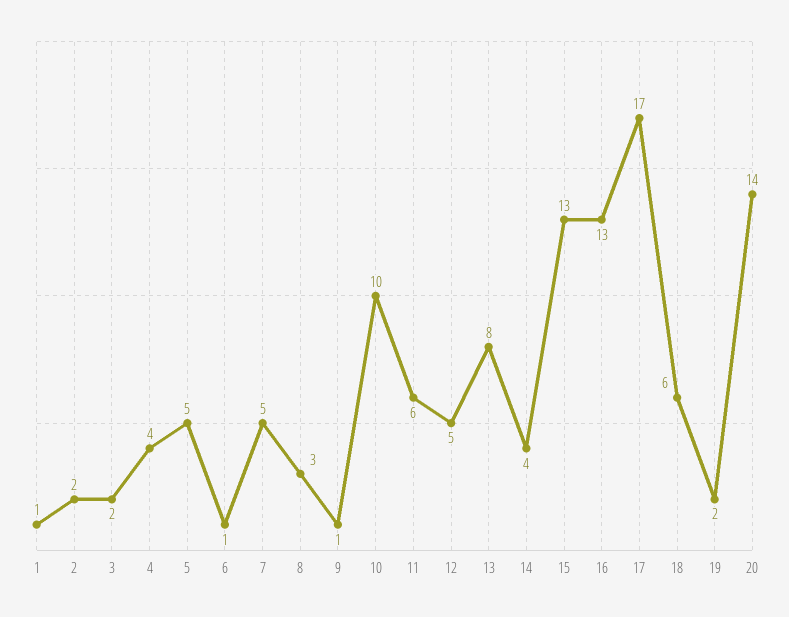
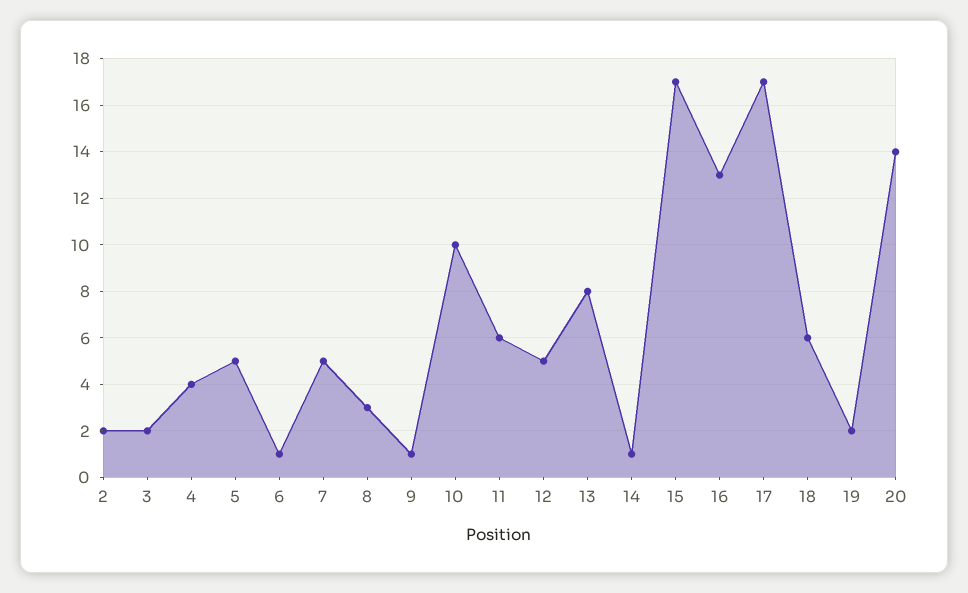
1: 1 -> none
14: 4 -> 1
15: 13 -> 17

